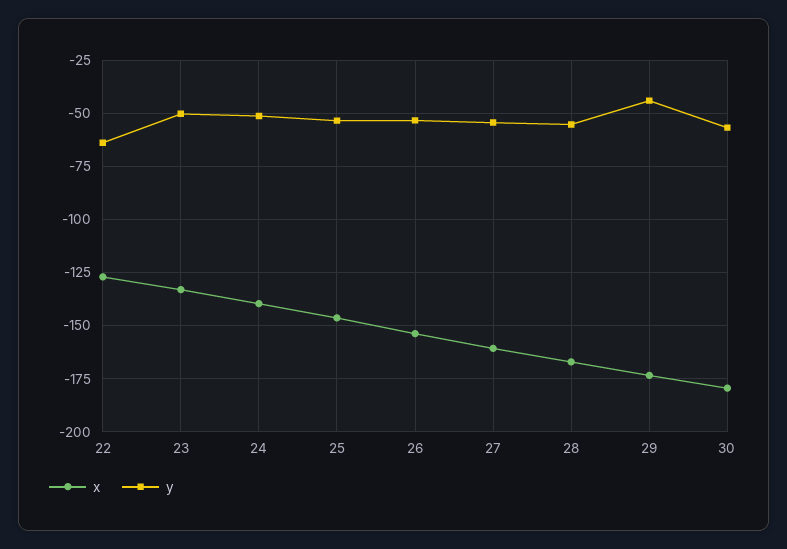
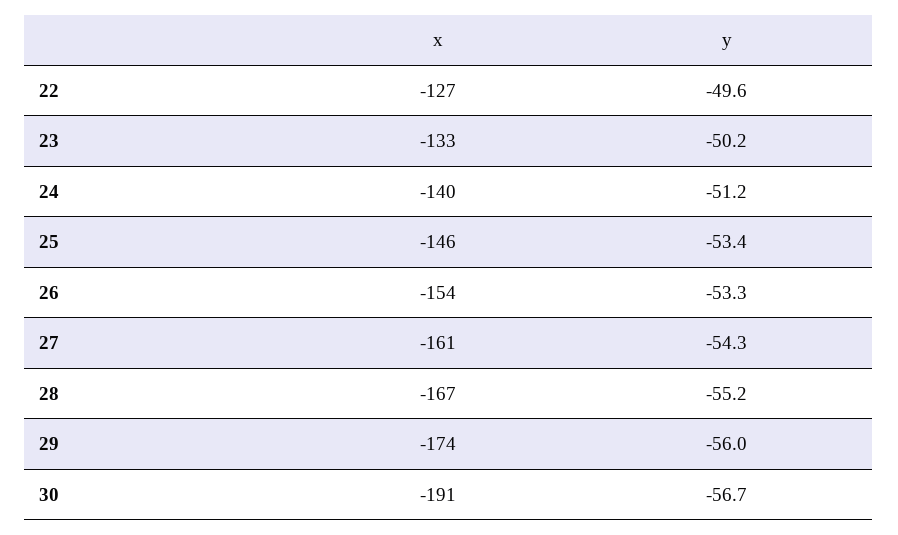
y, 22: -65 -> -49.6
y, 29: -45 -> -56
x, 30: -180 -> -191

